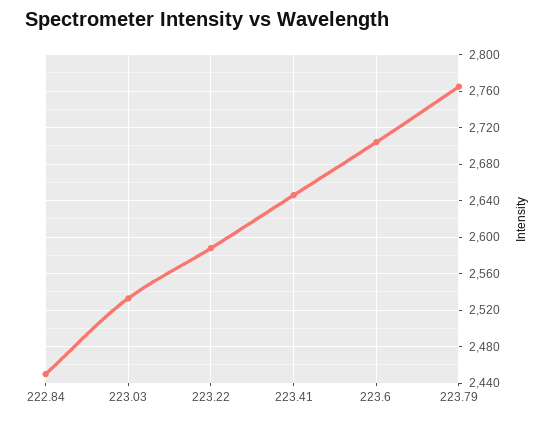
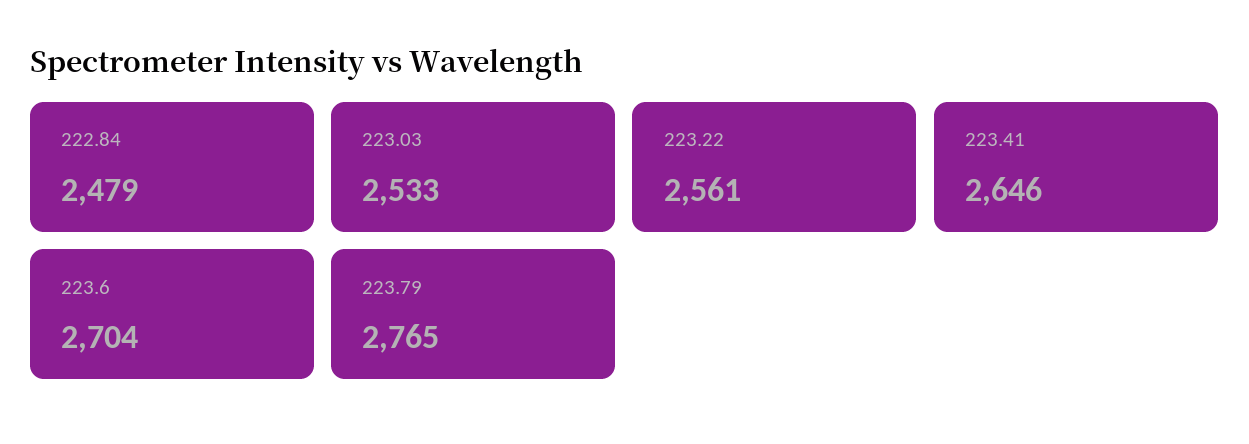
222.84: 2450 -> 2479
223.22: 2590 -> 2561

